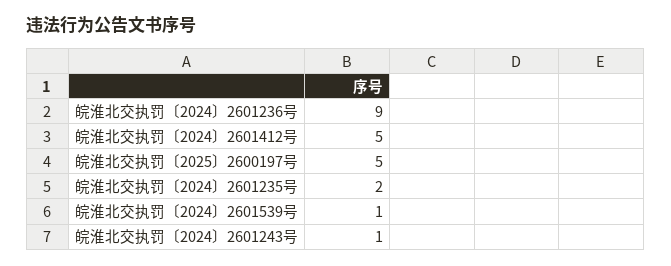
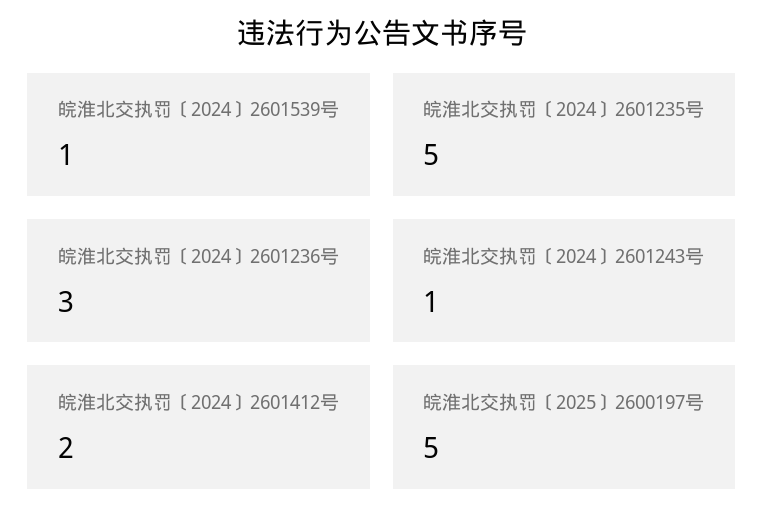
皖淮北交执罚〔2024〕2601236号: 9 -> 3
皖淮北交执罚〔2024〕2601412号: 5 -> 2
皖淮北交执罚〔2024〕2601235号: 2 -> 5

